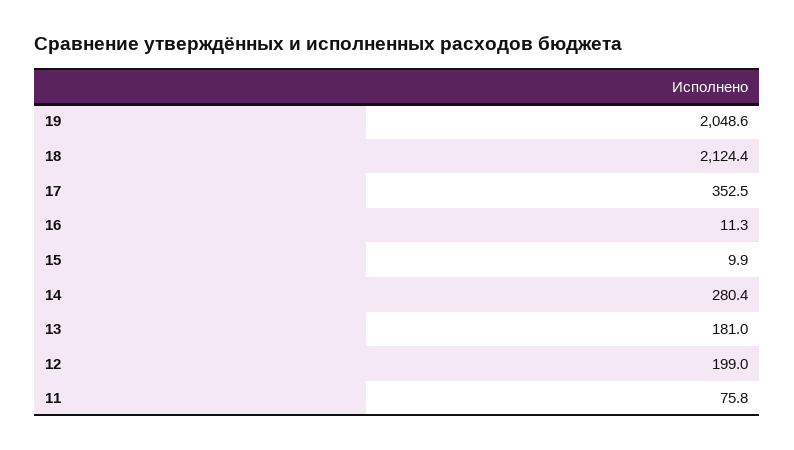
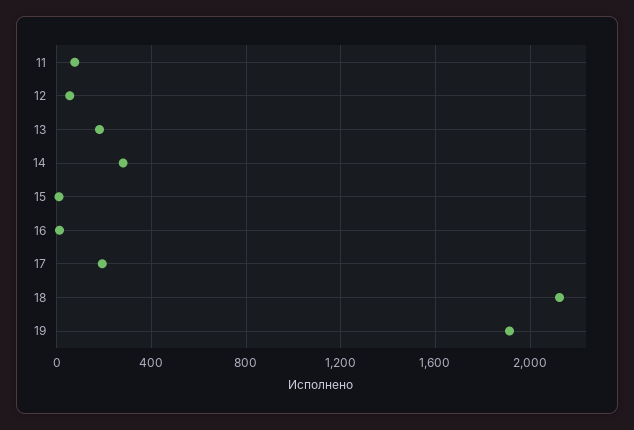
19: 2048.6 -> 1900
17: 352.5 -> 200
12: 199 -> 50

